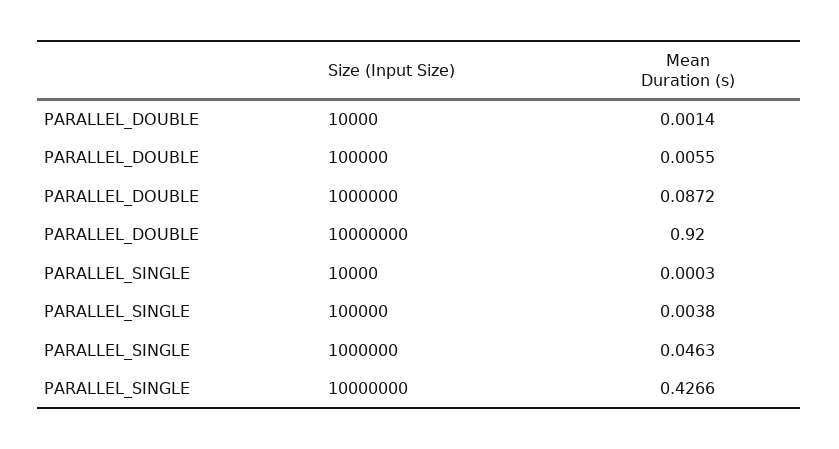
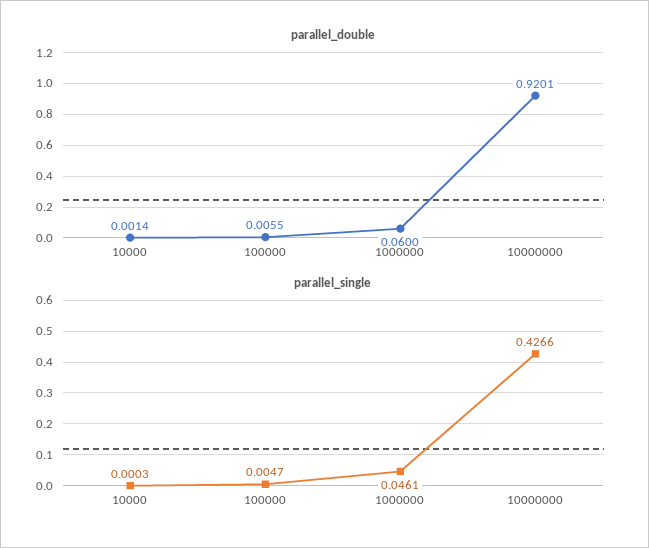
PARALLEL_DOUBLE, 1000000: 0.0872 -> 0.06
PARALLEL_DOUBLE, 10000000: 0.92 -> 0.9201
PARALLEL_SINGLE, 100000: 0.0038 -> 0.0047
PARALLEL_SINGLE, 1000000: 0.0463 -> 0.0461

